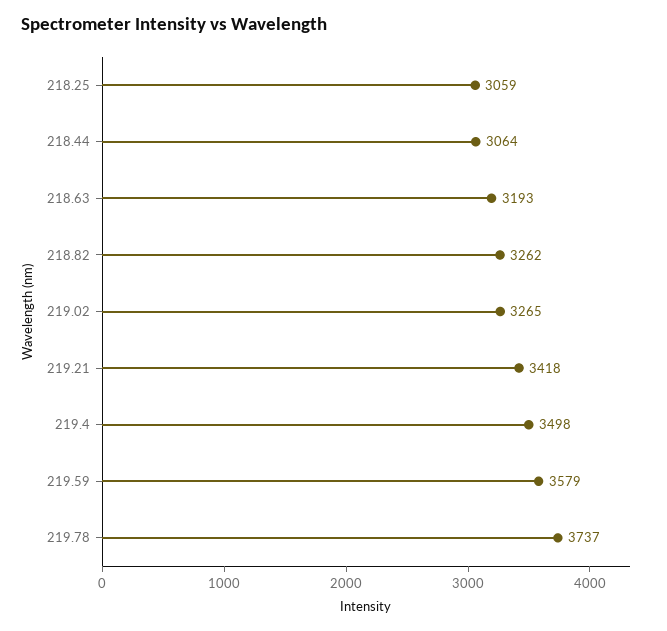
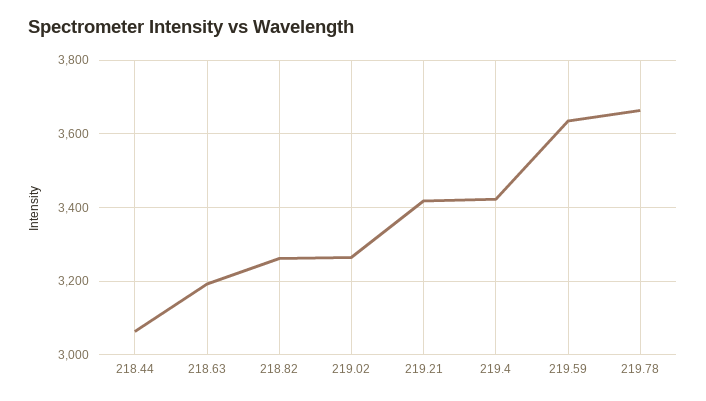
218.25: 3059 -> none
219.4: 3498 -> 3420
219.59: 3579 -> 3640
219.78: 3737 -> 3660

